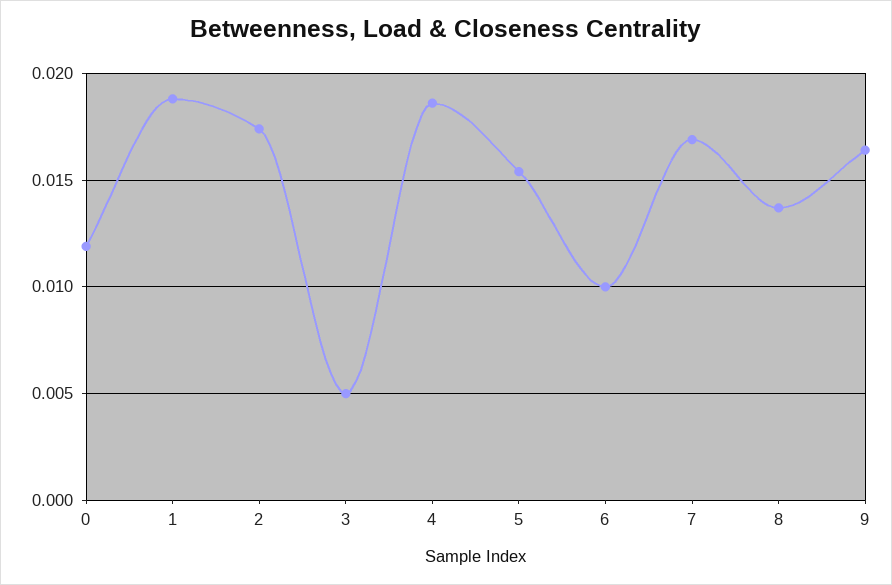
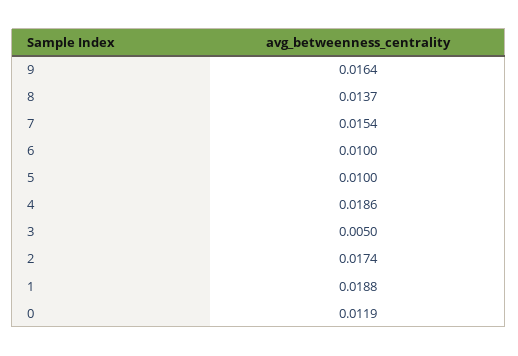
5: 0.0155 -> 0.01
7: 0.017 -> 0.0154

